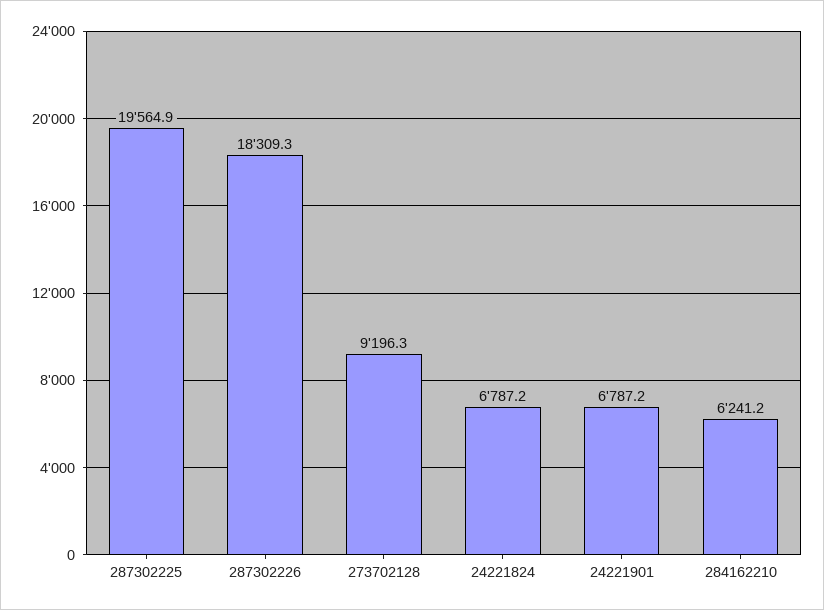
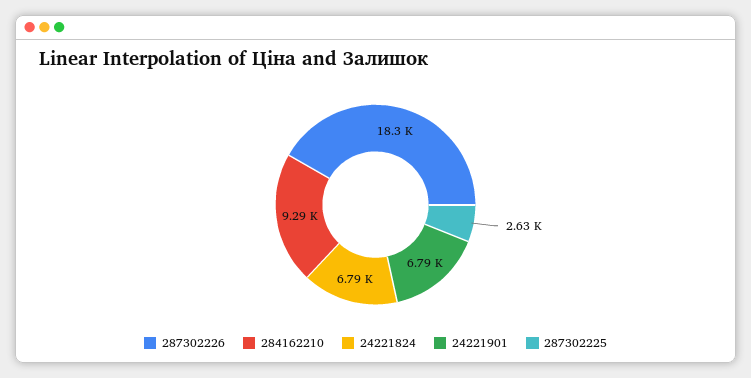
287302225: 19564.9 -> 2630
273702128: 9196.3 -> none
284162210: 6241.2 -> 9290

